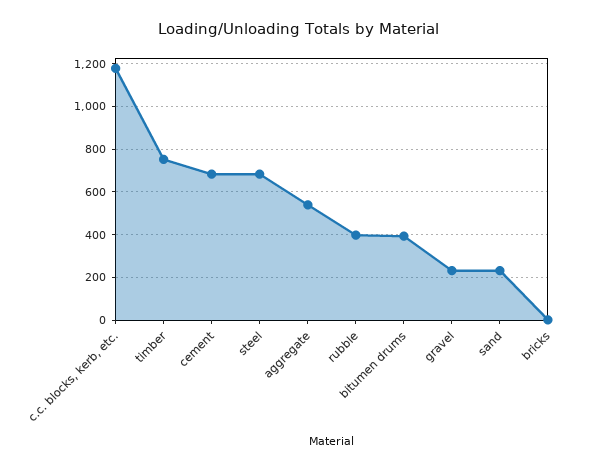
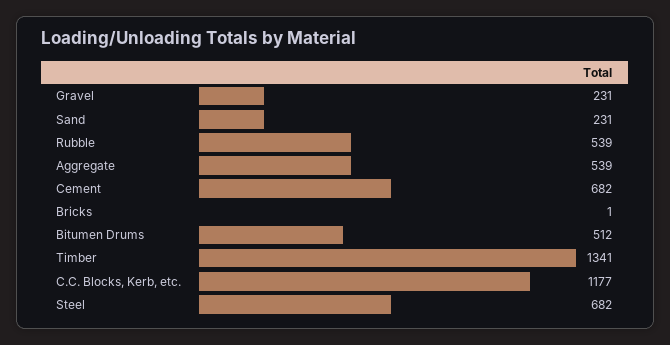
timber: 750 -> 1341
rubble: 400 -> 539
bitumen drums: 400 -> 512

